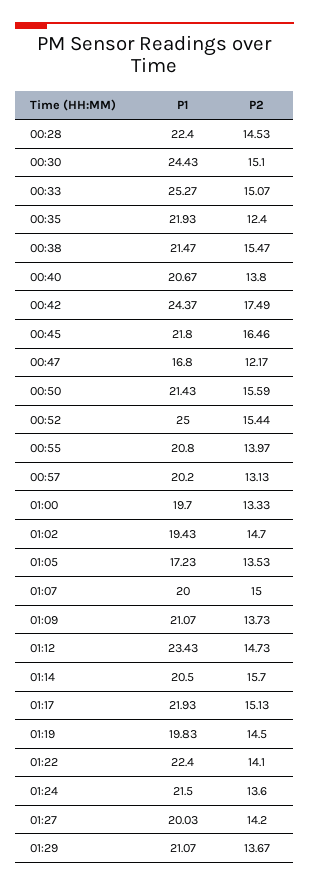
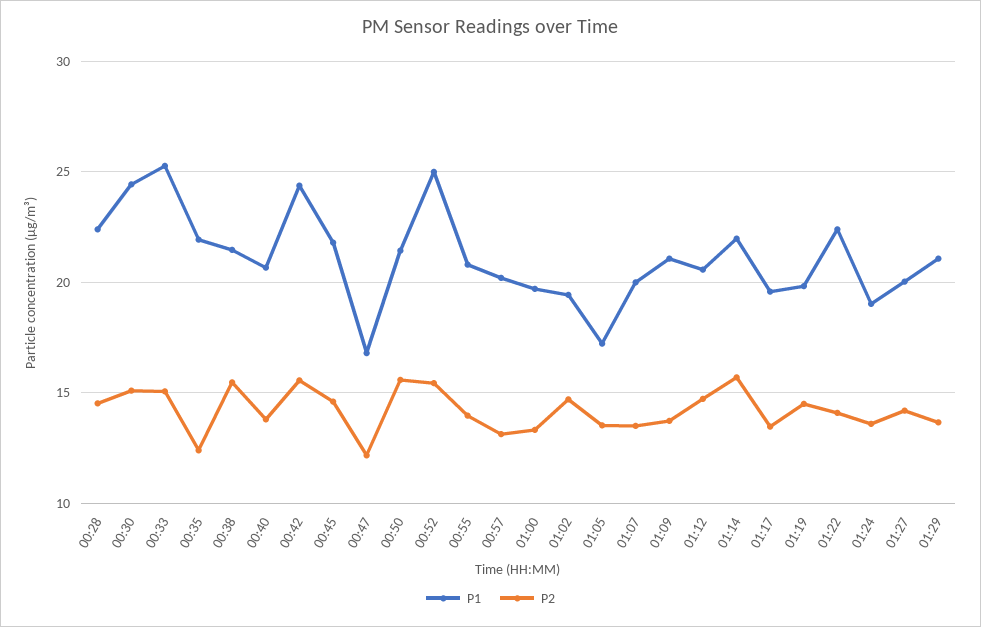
P2, 00:42: 17.49 -> 15.5
P2, 00:45: 16.46 -> 14.5
P2, 01:07: 15 -> 13.5
P1, 01:12: 23.43 -> 20.5
P1, 01:14: 20.5 -> 22
P1, 01:17: 21.93 -> 19.5
P2, 01:17: 15.13 -> 13.5
P1, 01:24: 21.5 -> 19

